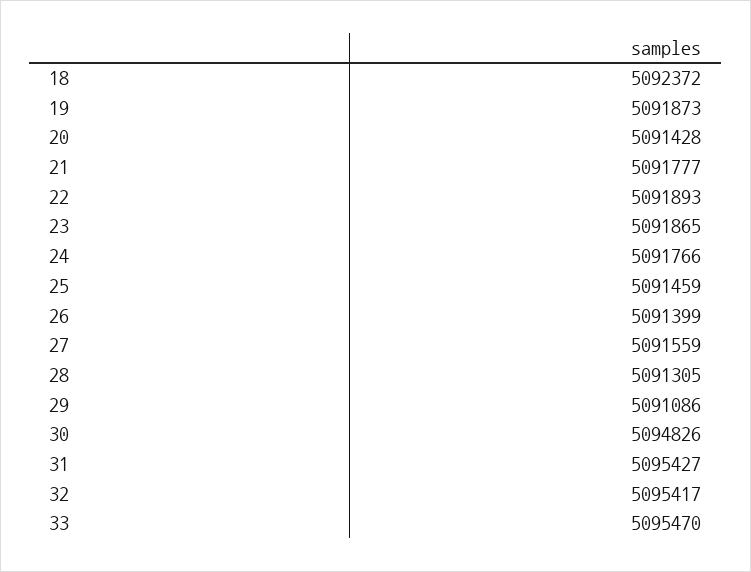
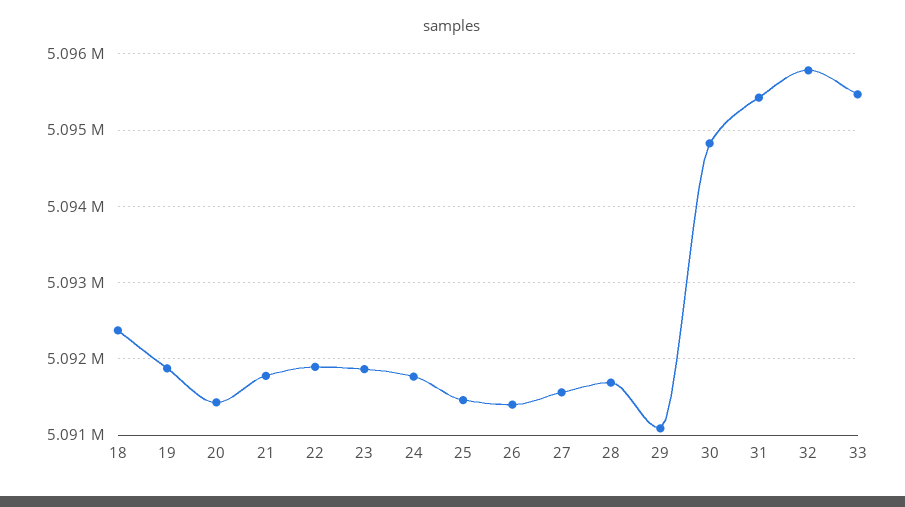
28: 5091305 -> 5091700
32: 5095417 -> 5095800

